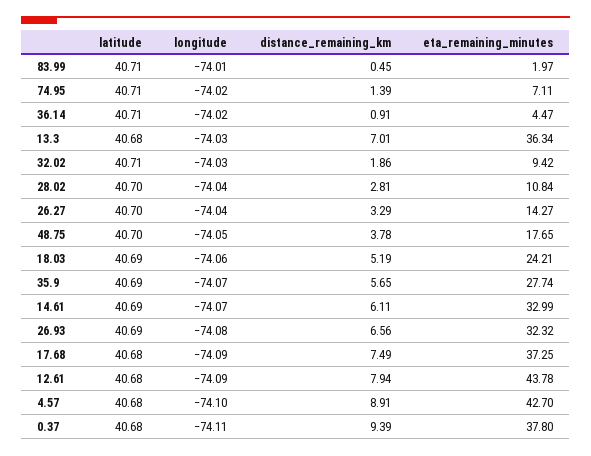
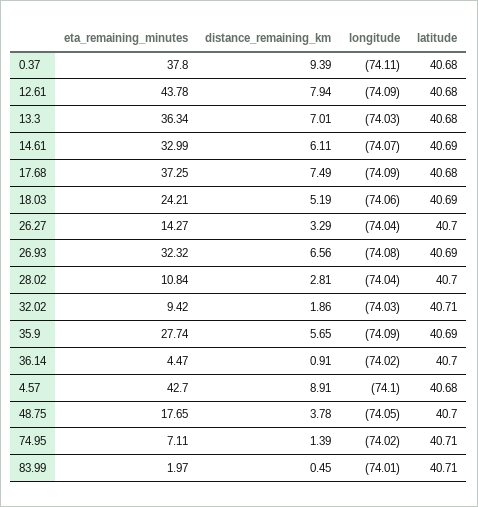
latitude, 36.14: 40.71 -> 40.7
longitude, 35.9: -74.07 -> -74.09

